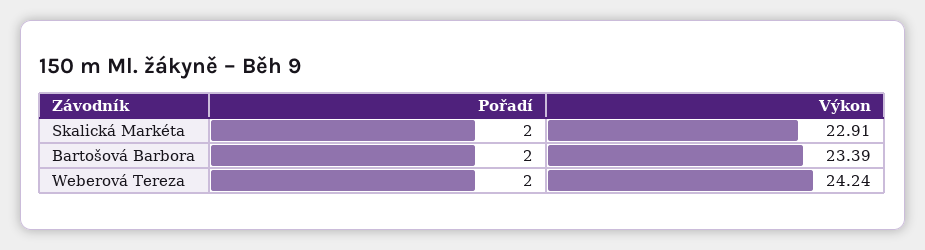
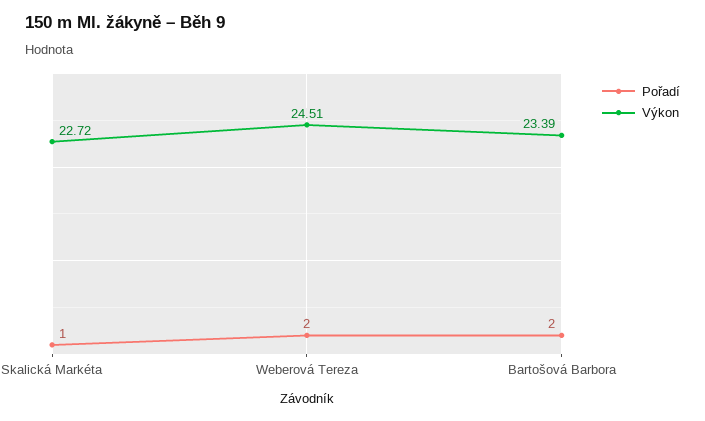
Pořadí, Skalická Markéta: 2 -> 1
Výkon, Skalická Markéta: 22.91 -> 22.72
Výkon, Weberová Tereza: 24.24 -> 24.51

